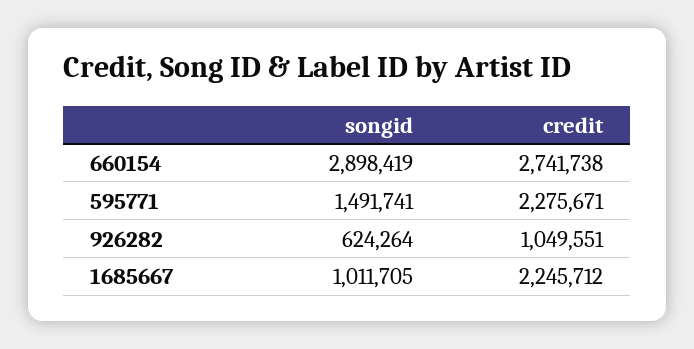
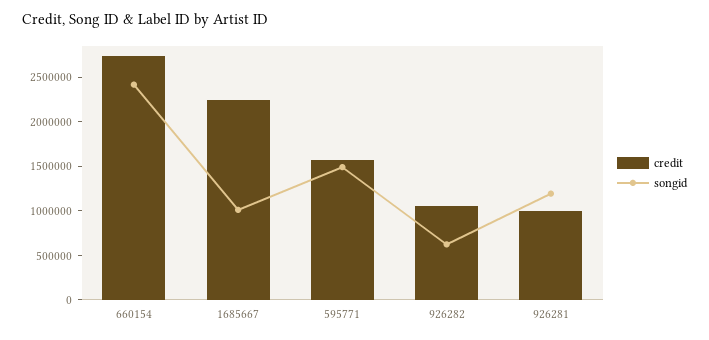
songid, 660154: 2898419 -> 2400000
credit, 595771: 2275671 -> 1600000
credit, 926281: none -> 1000000
songid, 926281: none -> 1200000

